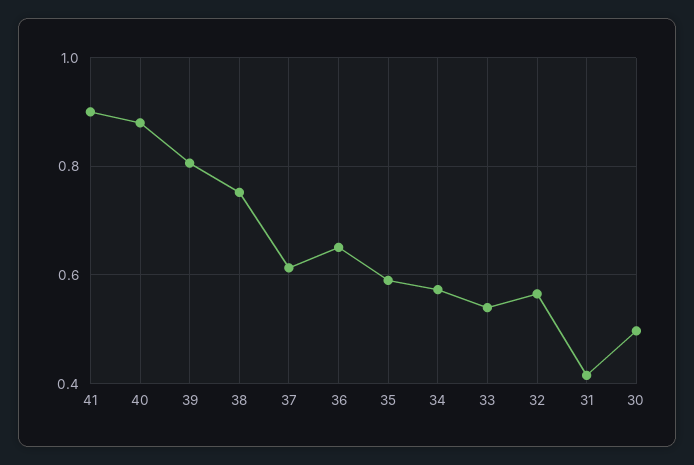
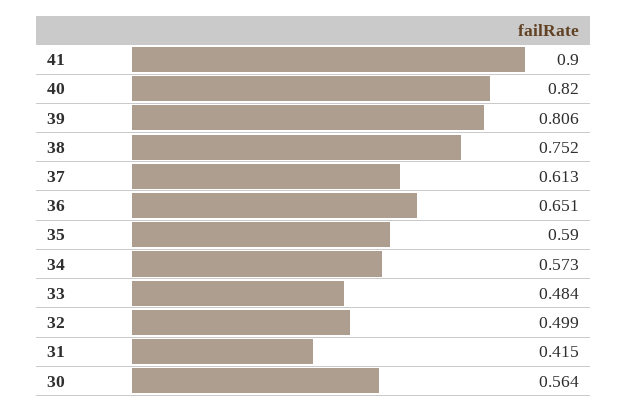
40: 0.88 -> 0.82
33: 0.54 -> 0.484
32: 0.56 -> 0.499
30: 0.5 -> 0.564

